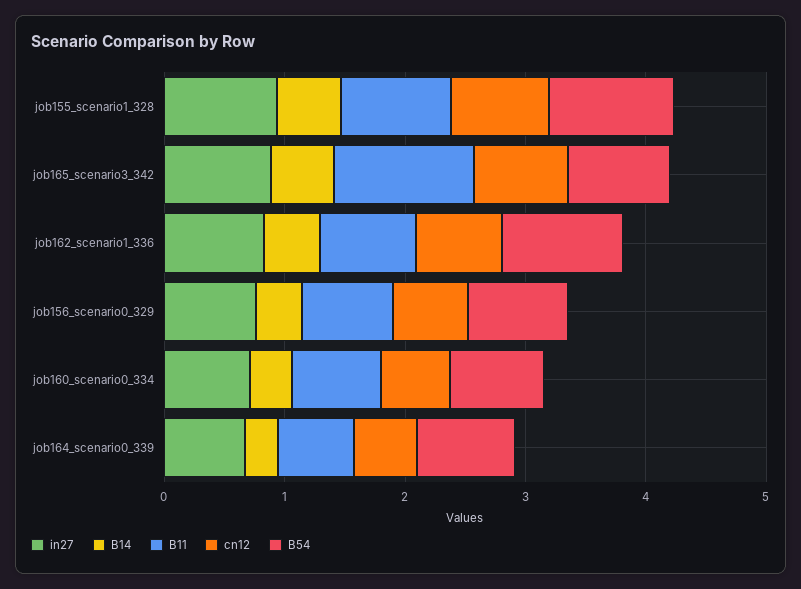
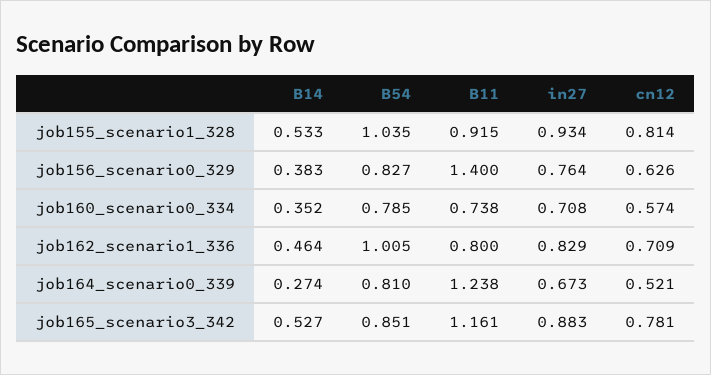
B11, job156_scenario0_329: 0.8 -> 1.4
B11, job164_scenario0_339: 0.6 -> 1.238

